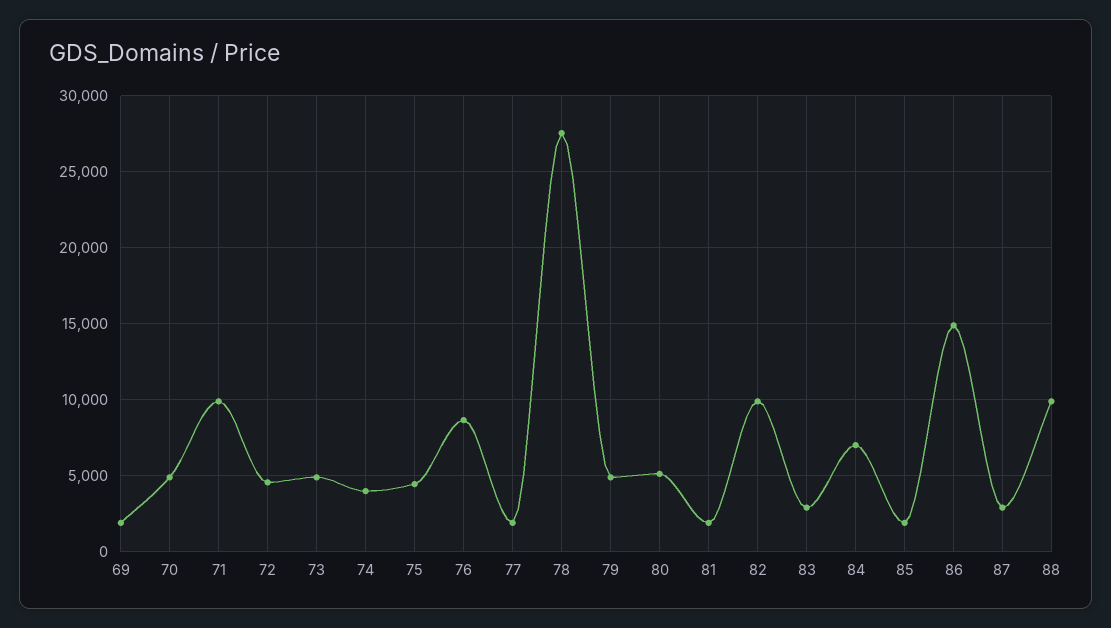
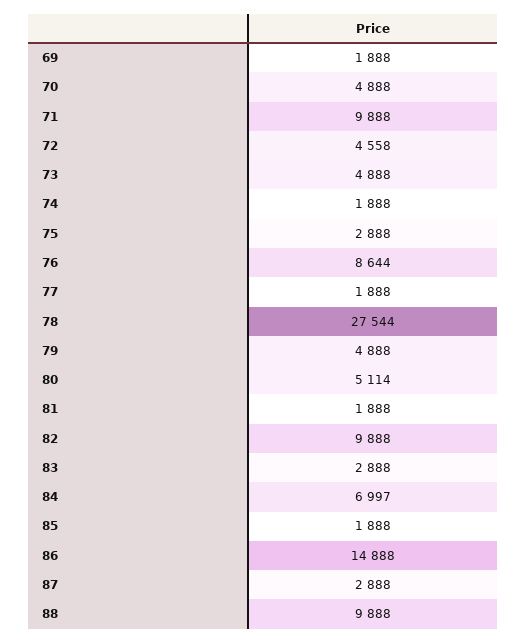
74: 4000 -> 1888
75: 4500 -> 2888

